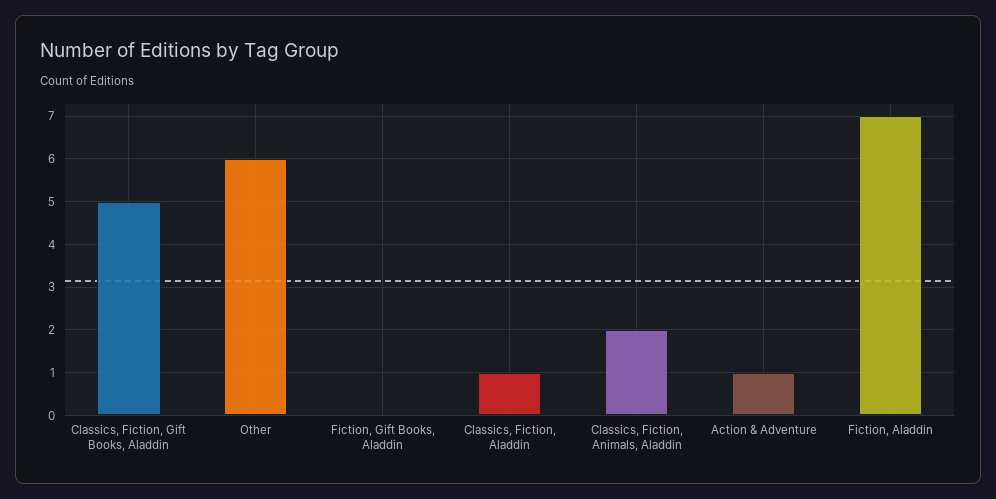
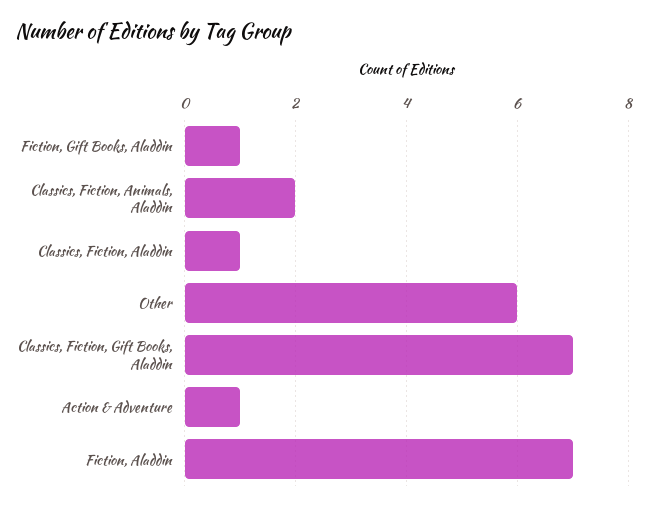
Classics, Fiction, Gift Books, Aladdin: 5 -> 7
Fiction, Gift Books, Aladdin: 0 -> 1

